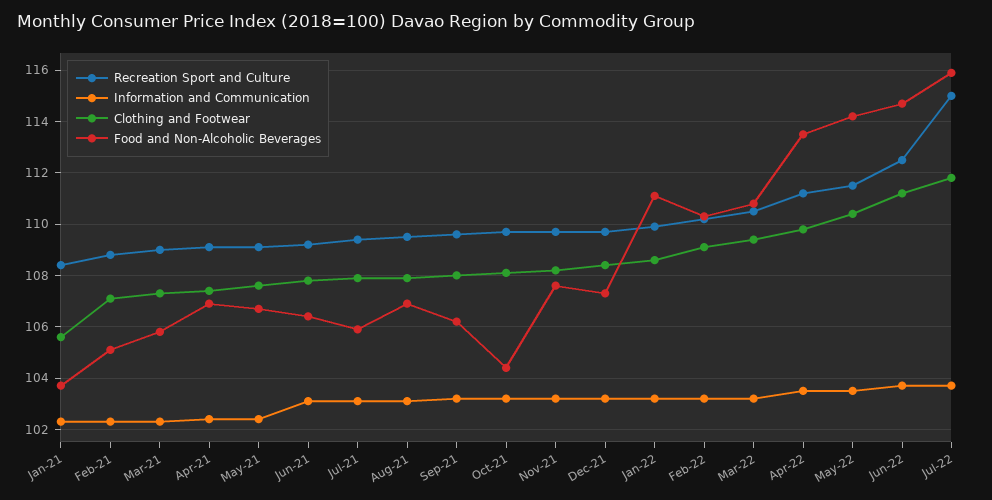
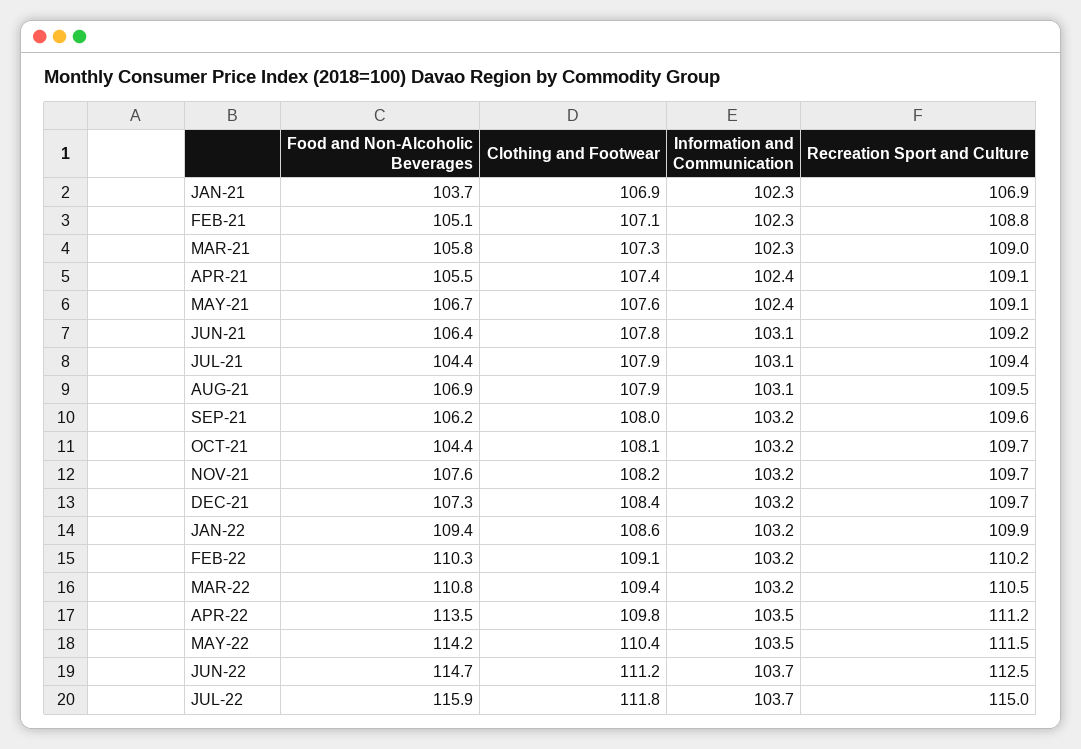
Recreation Sport and Culture, Jan-21: 108.5 -> 106.9
Clothing and Footwear, Jan-21: 105.5 -> 106.9
Food and Non-Alcoholic Beverages, Apr-21: 107 -> 105.5
Food and Non-Alcoholic Beverages, Jul-21: 106 -> 104.4
Food and Non-Alcoholic Beverages, Jan-22: 111 -> 109.4

